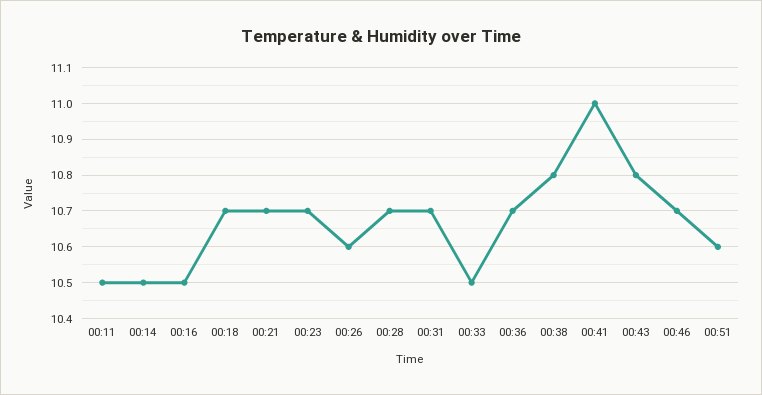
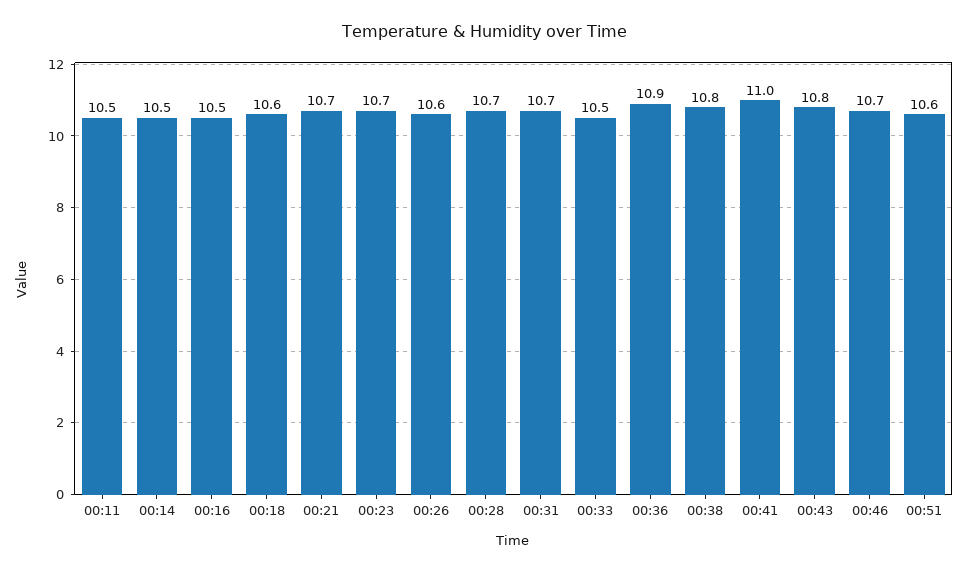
00:18: 10.7 -> 10.6
00:36: 10.7 -> 10.9

